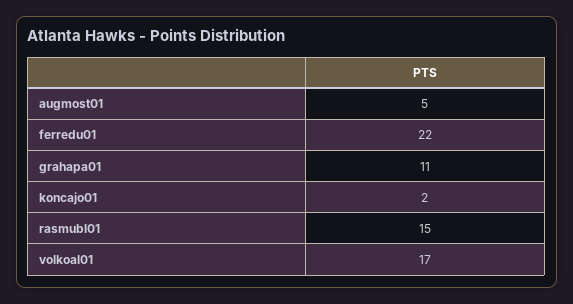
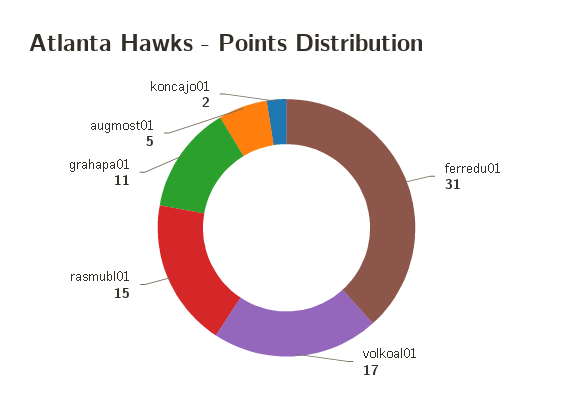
ferredu01: 22 -> 31

